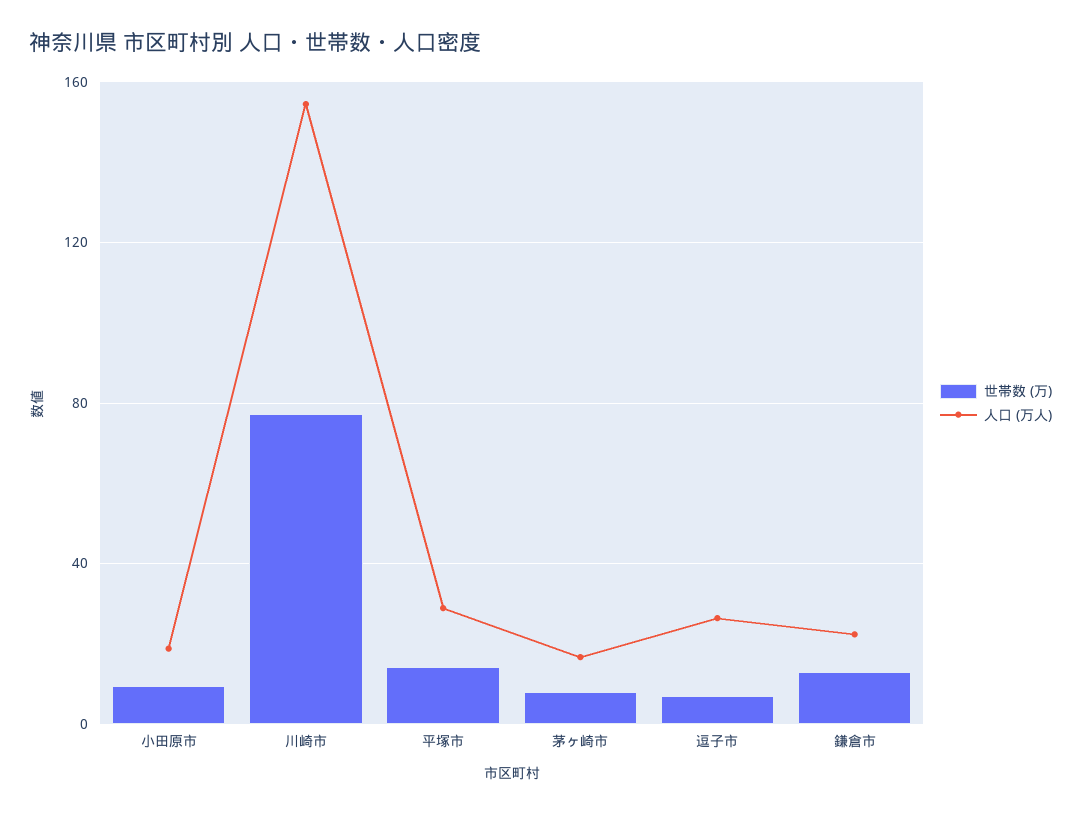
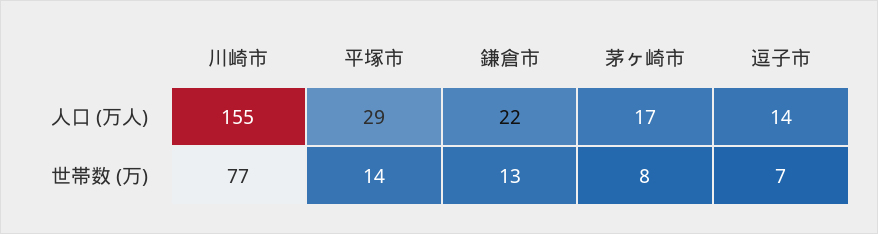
世帯数 (万), 小田原市: 10 -> none
人口 (万人), 小田原市: 20 -> none
人口 (万人), 逗子市: 25 -> 14

